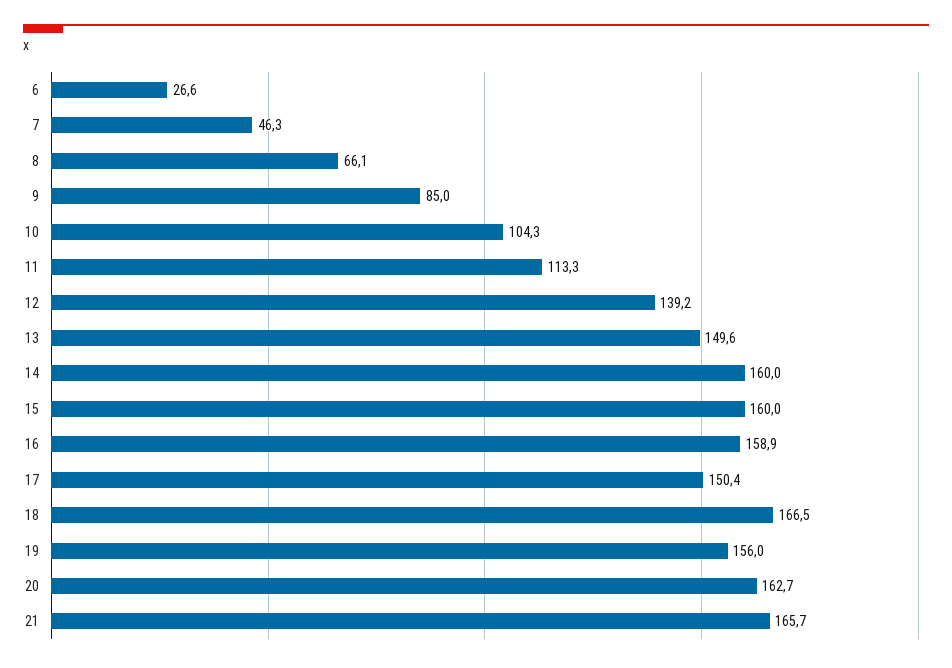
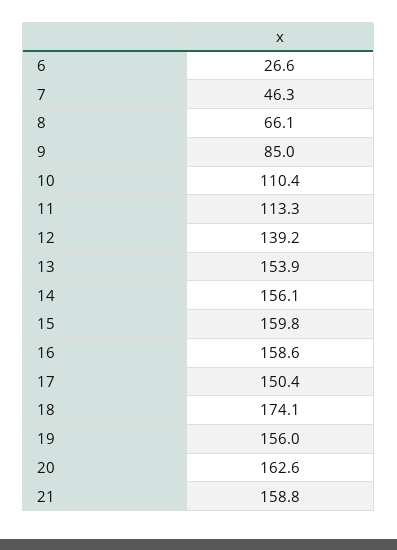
10: 104.3 -> 110.4
13: 149.6 -> 153.9
14: 160 -> 156.1
15: 160 -> 159.8
16: 158.9 -> 158.6
18: 166.5 -> 174.1
20: 162.7 -> 162.6
21: 165.7 -> 158.8

